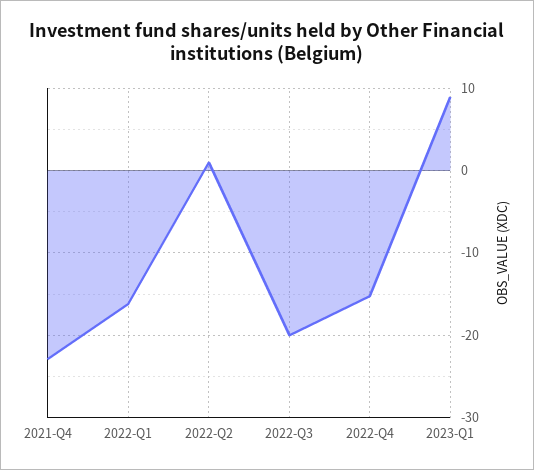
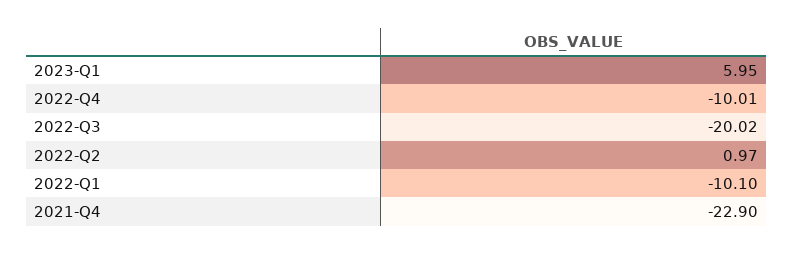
2022-Q1: -16 -> -10.1
2022-Q4: -15 -> -10.01
2023-Q1: 9 -> 5.95

